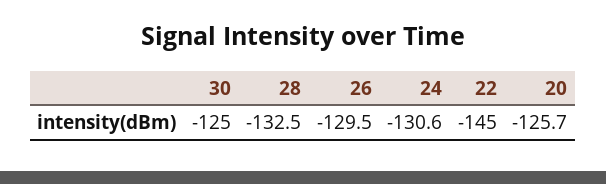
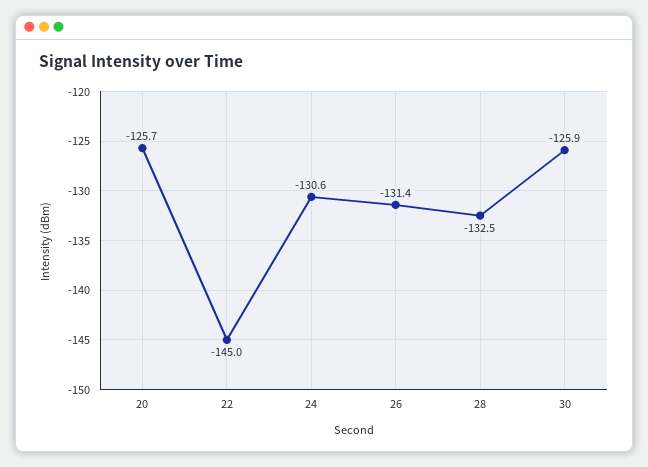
30: -125 -> -125.9
26: -129.5 -> -131.4

